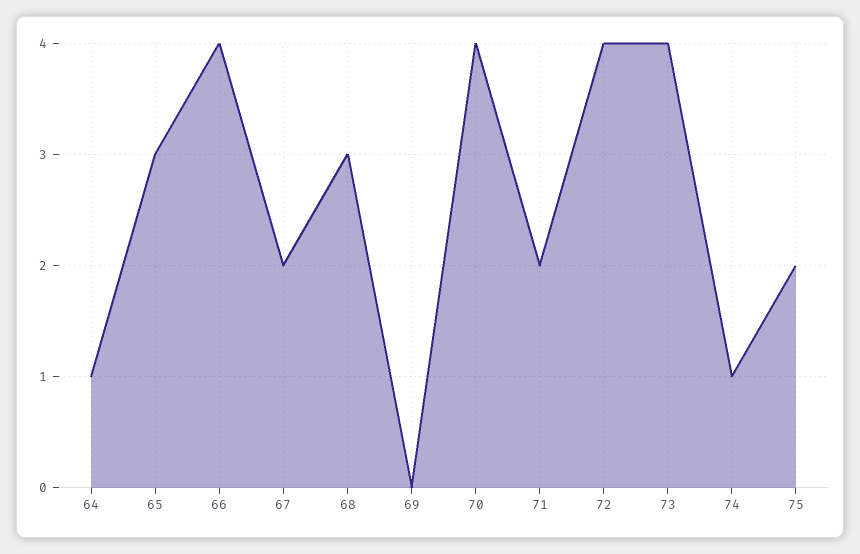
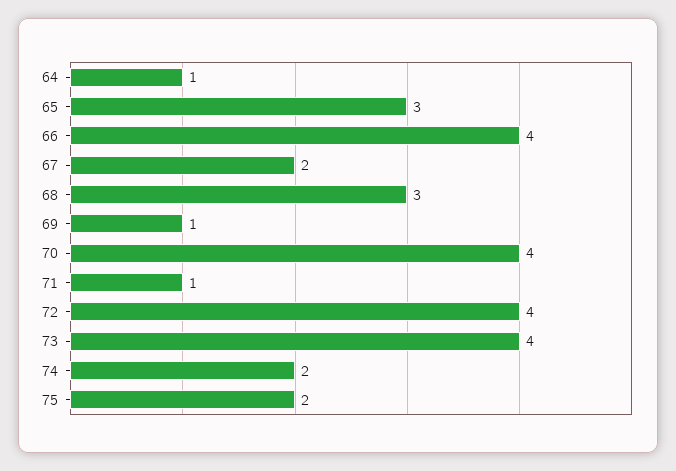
69: 0 -> 1
71: 2 -> 1
74: 1 -> 2

